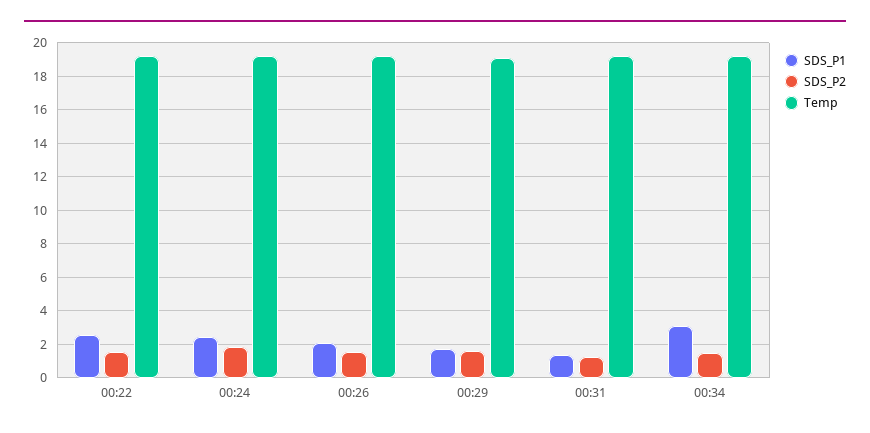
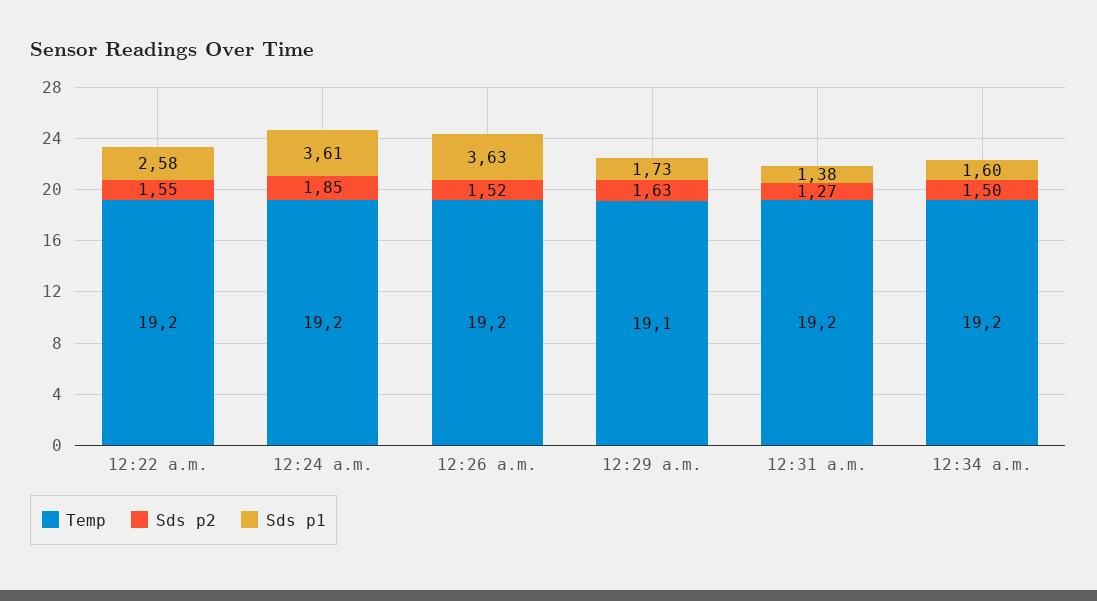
SDS_P1, 00:24: 2.5 -> 3.61
SDS_P1, 00:26: 2 -> 3.63
SDS_P1, 00:34: 3 -> 1.6

